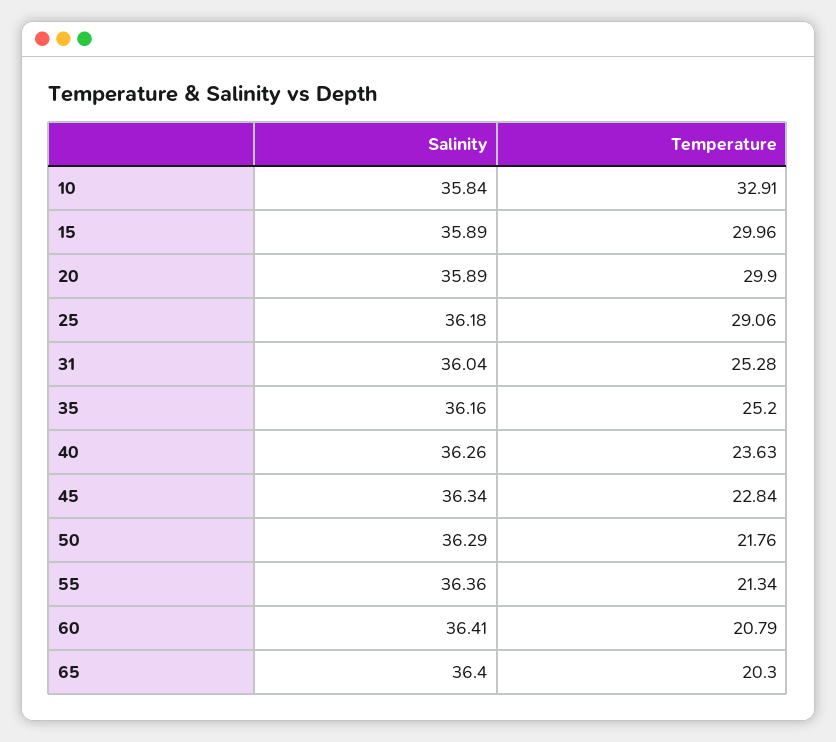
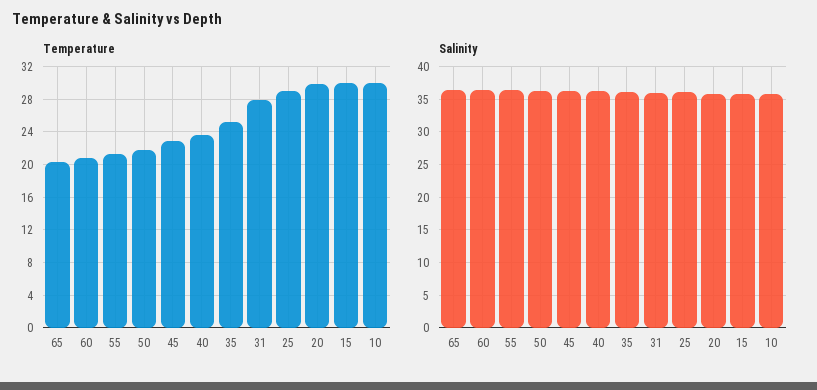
Temperature, 10: 32.91 -> 30
Temperature, 31: 25.28 -> 28

